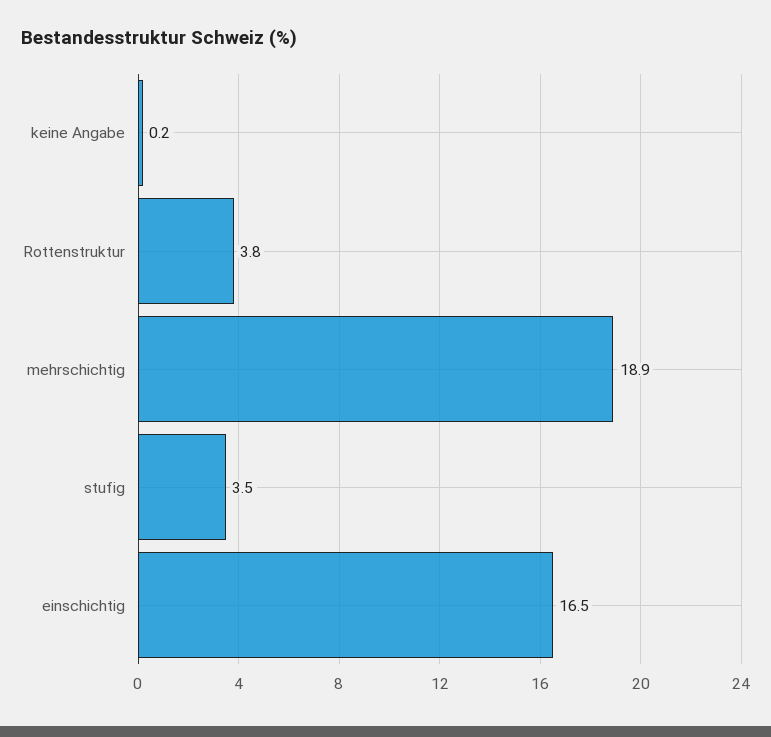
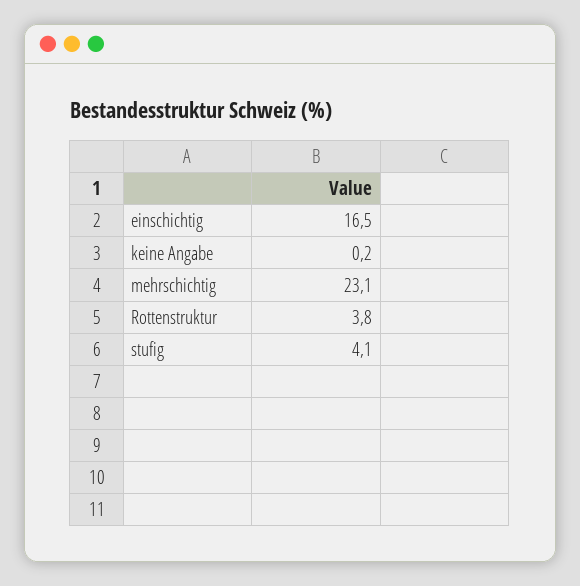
mehrschichtig: 18.9 -> 23.1
stufig: 3.5 -> 4.1

